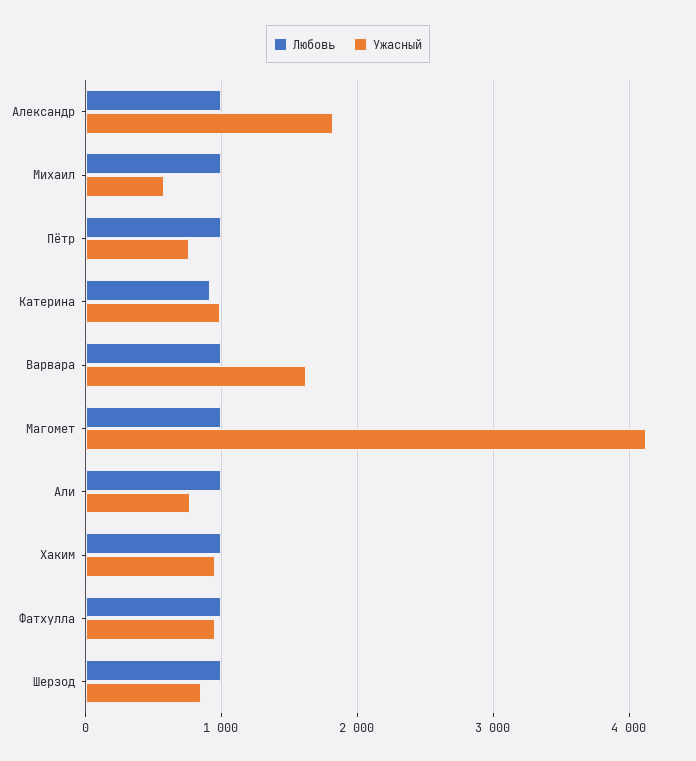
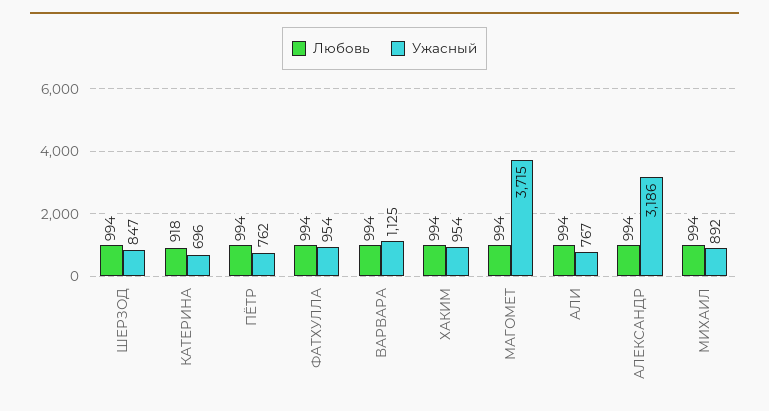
Ужасный, Александр: 1800 -> 3186
Ужасный, Михаил: 600 -> 892
Ужасный, Катерина: 1000 -> 696
Ужасный, Варвара: 1600 -> 1125
Ужасный, Магомет: 4100 -> 3715

